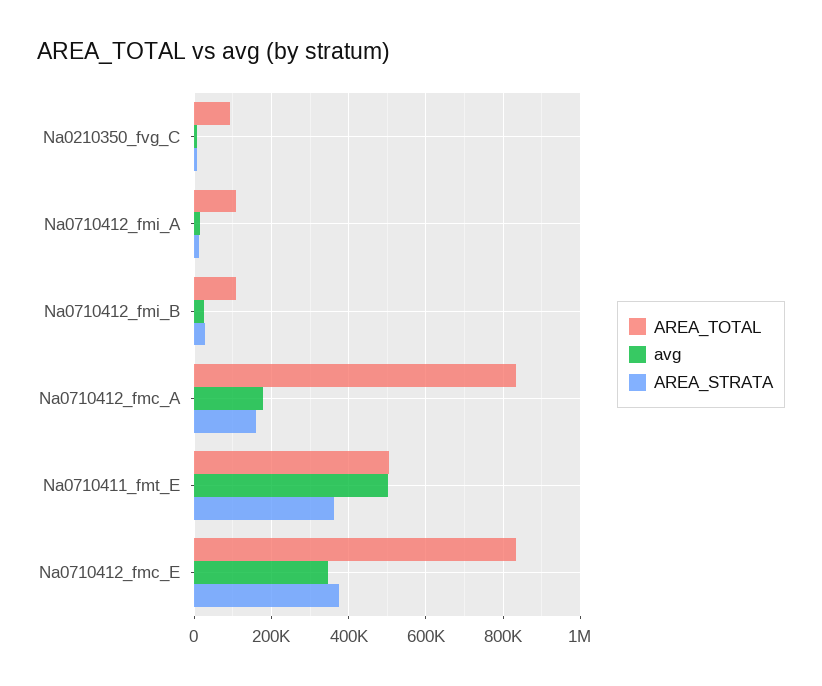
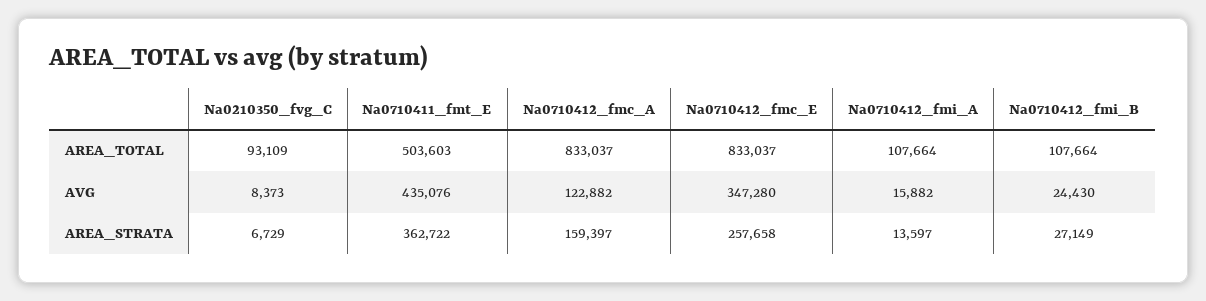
avg, Na0710412_fmc_A: 180000 -> 122882
avg, Na0710411_fmt_E: 500000 -> 435076
AREA_STRATA, Na0710412_fmc_E: 380000 -> 257658

